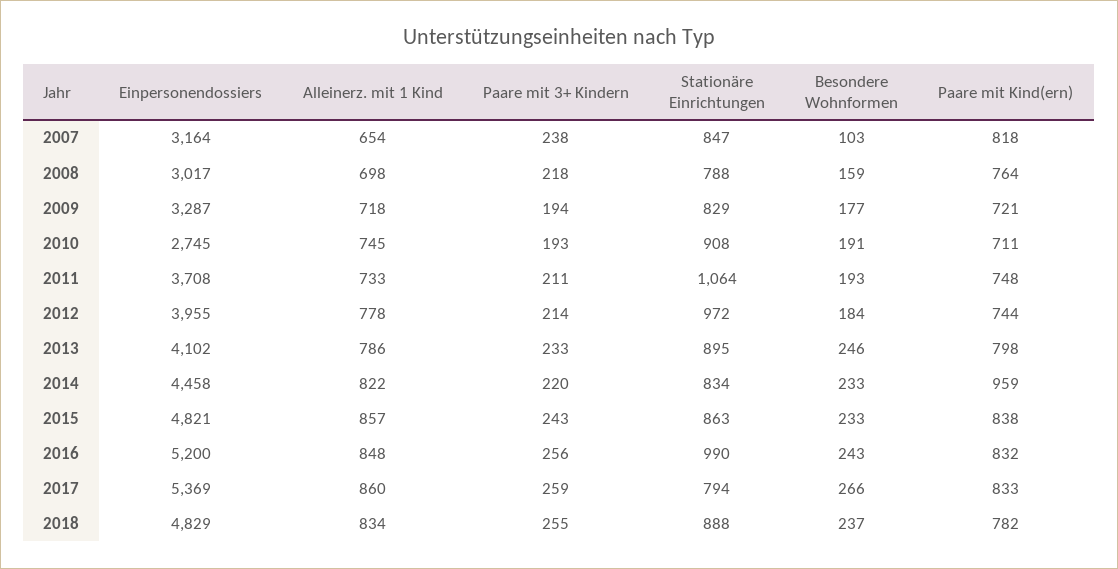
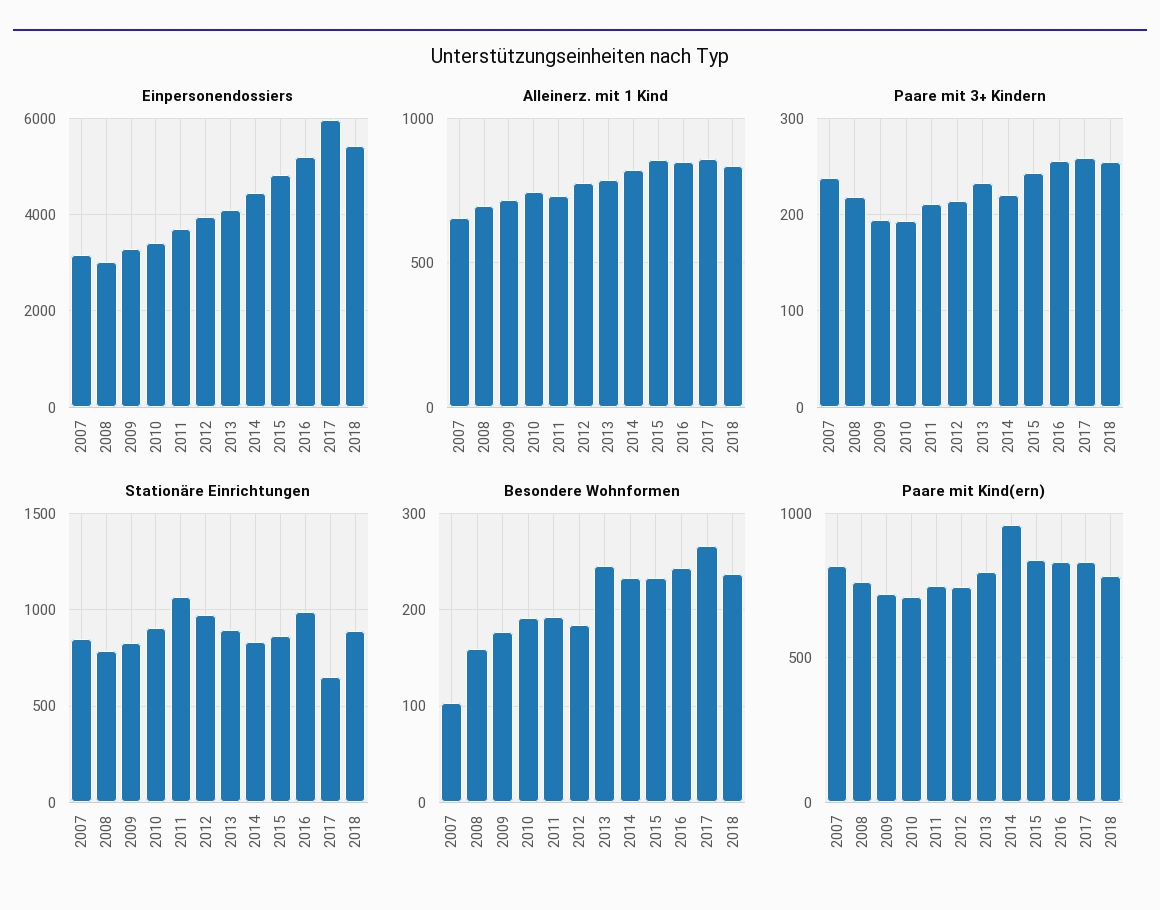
Einpersonendossiers, 2010: 2745 -> 3400
Einpersonendossiers, 2017: 5369 -> 6000
Stationäre Einrichtungen, 2017: 794 -> 650
Einpersonendossiers, 2018: 4829 -> 5400

